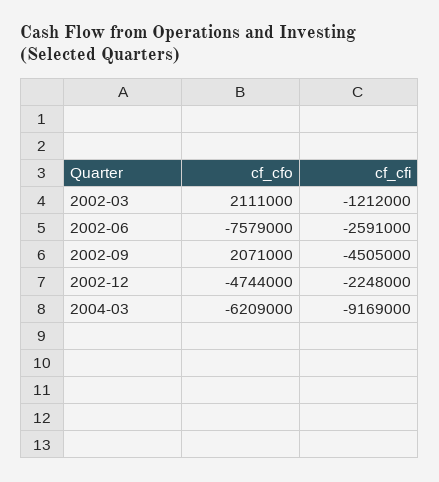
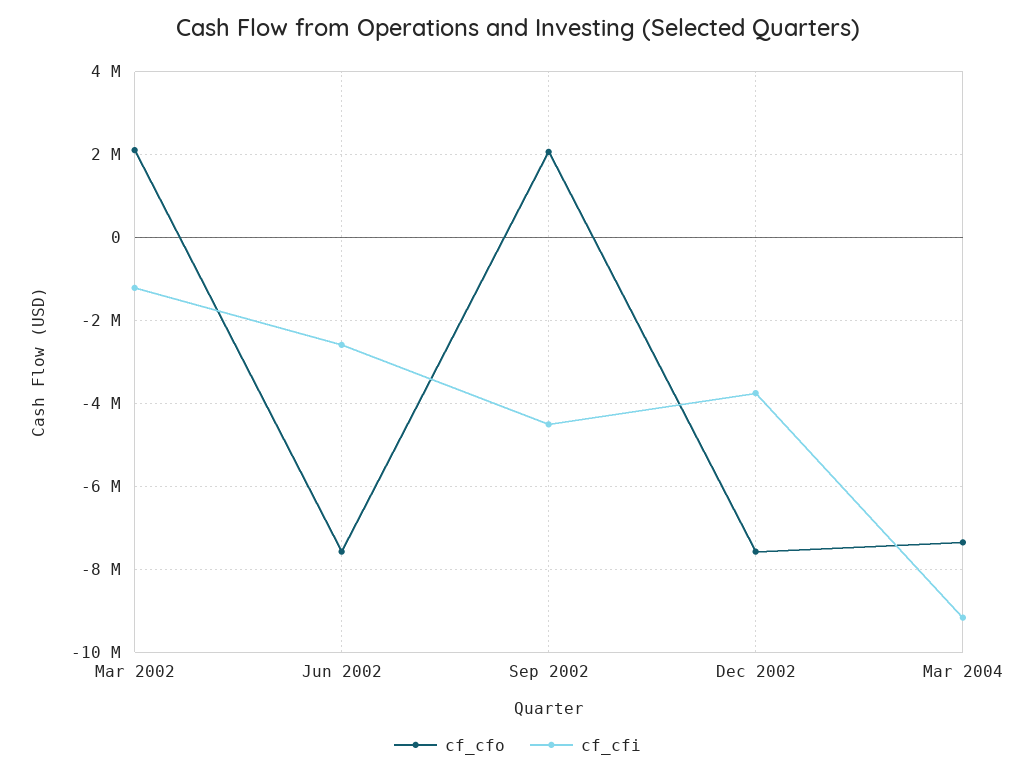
cf_cfo, 2002-12: -4744000 -> -7600000
cf_cfi, 2002-12: -2248000 -> -3800000
cf_cfo, 2004-03: -6209000 -> -7400000

